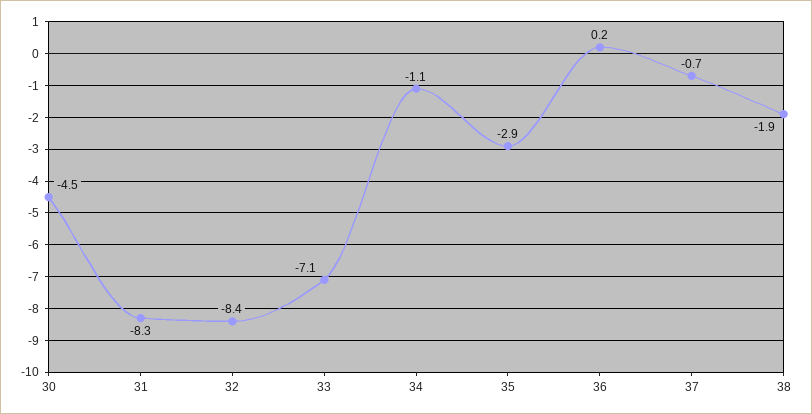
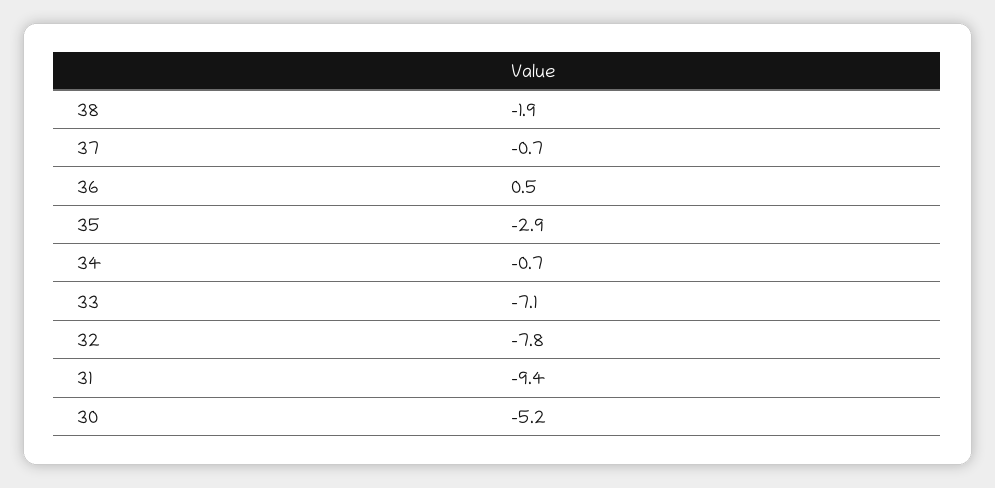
30: -4.5 -> -5.2
31: -8.3 -> -9.4
32: -8.4 -> -7.8
34: -1.1 -> -0.7
36: 0.2 -> 0.5

